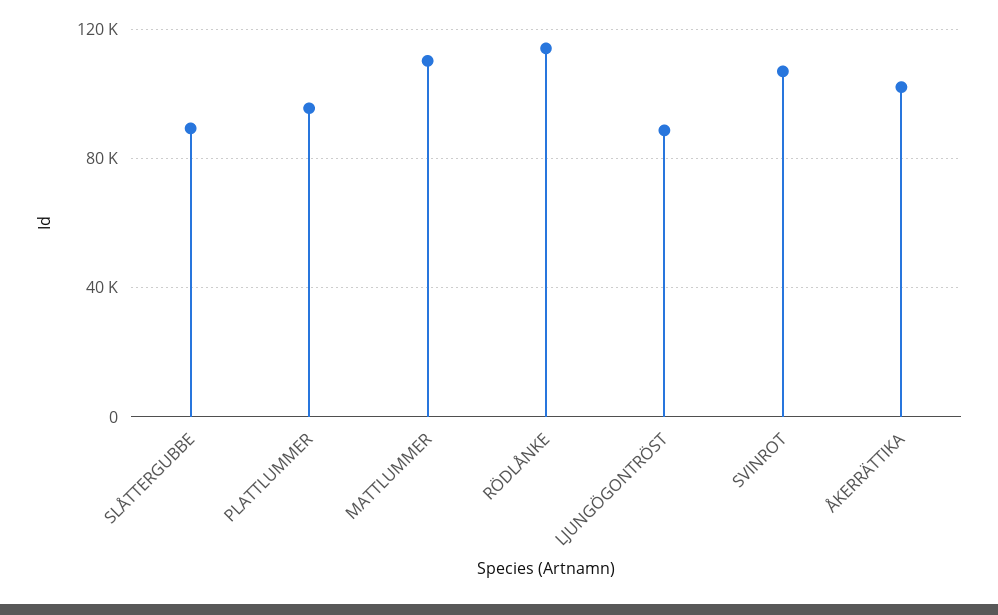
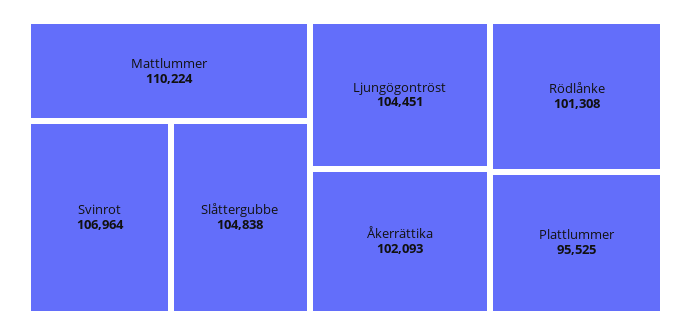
SLÅTTERGUBBE: 90000 -> 104838
RÖDLÅNKE: 115000 -> 101308
LJUNGÖGONTRÖST: 90000 -> 104451

